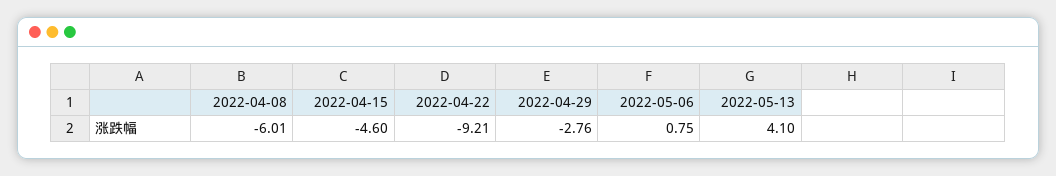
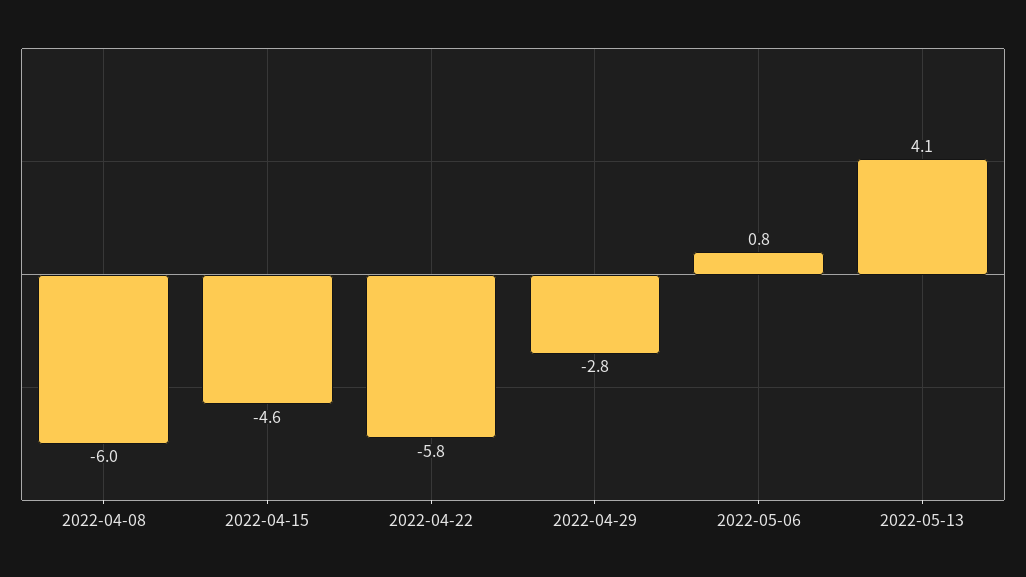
2022-04-22: -9.21 -> -5.8

